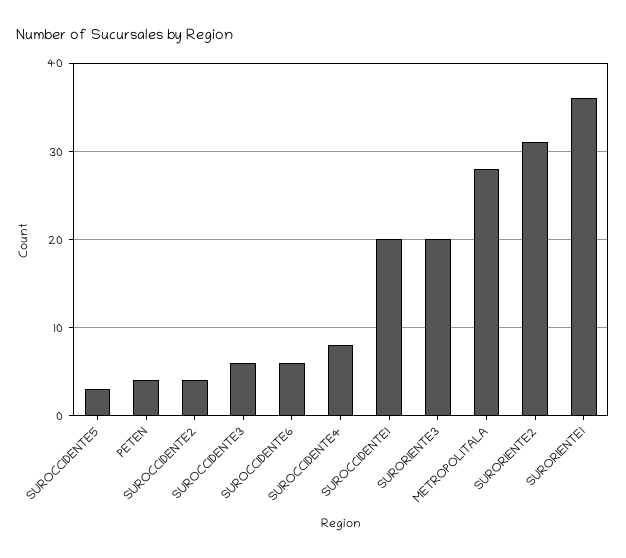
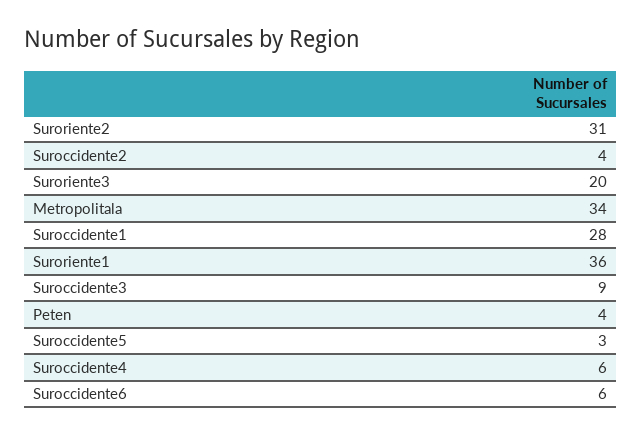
SUROCCIDENTE3: 6 -> 9
SUROCCIDENTE4: 8 -> 6
SUROCCIDENTE1: 20 -> 28
METROPOLITALA: 28 -> 34

